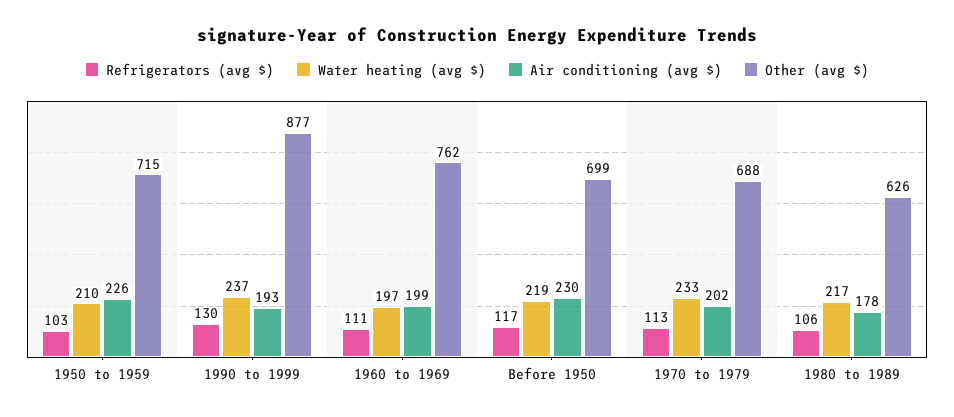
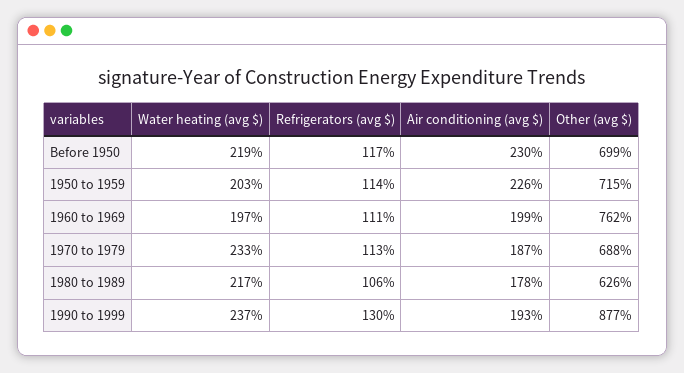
Refrigerators (avg $), 1950 to 1959: 103 -> 114
Water heating (avg $), 1950 to 1959: 210 -> 203
Air conditioning (avg $), 1970 to 1979: 202 -> 187

